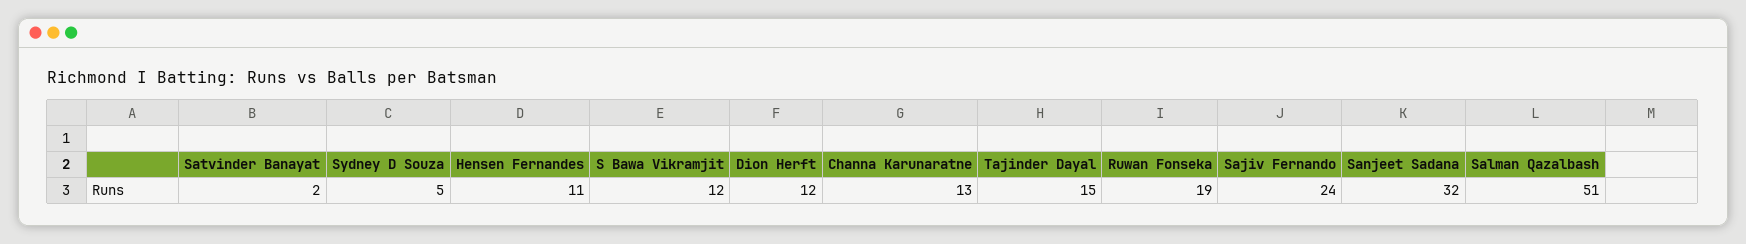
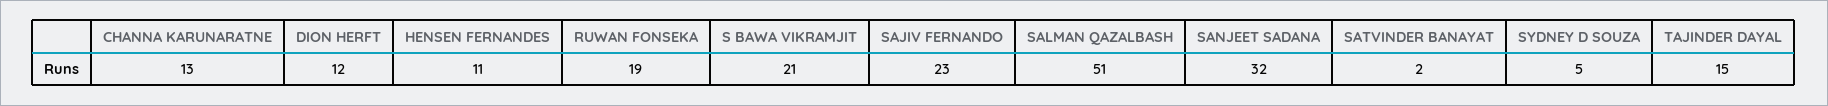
S Bawa Vikramjit: 12 -> 21
Sajiv Fernando: 24 -> 23

